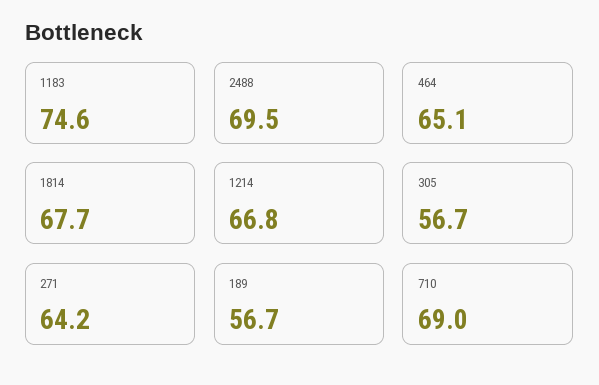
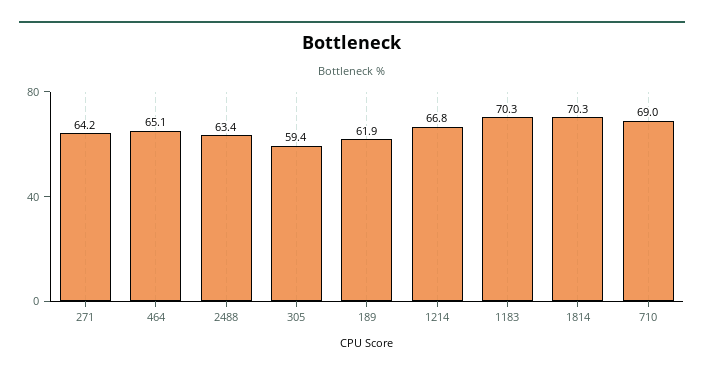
1183: 74.6 -> 70.3
2488: 69.5 -> 63.4
1814: 67.7 -> 70.3
305: 56.7 -> 59.4
189: 56.7 -> 61.9

